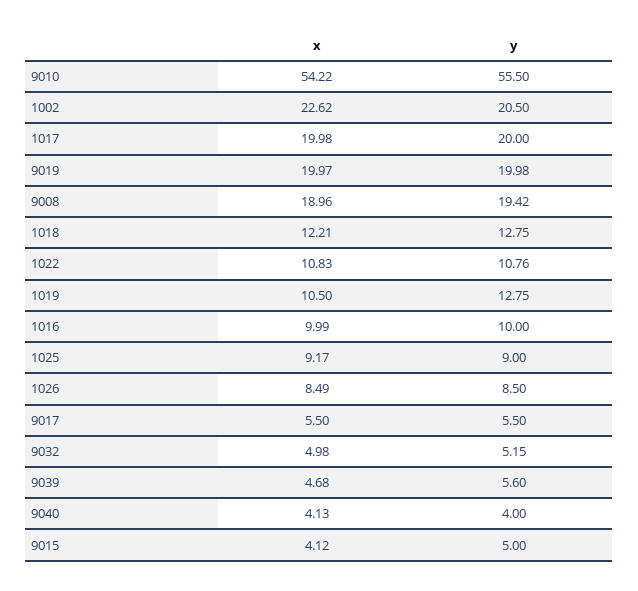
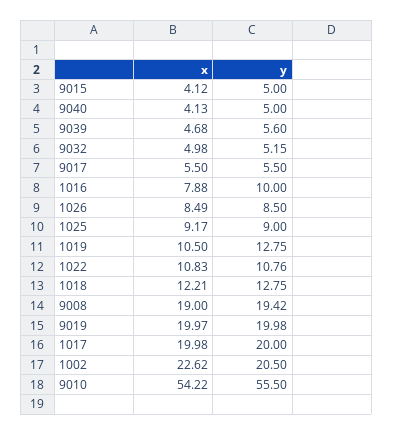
x, 9008: 18.96 -> 19
x, 1016: 9.99 -> 7.88
y, 9040: 4 -> 5

